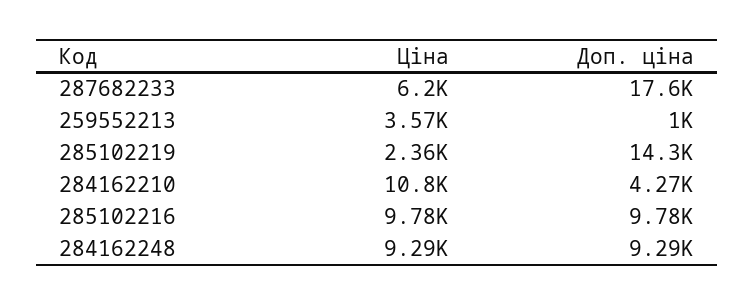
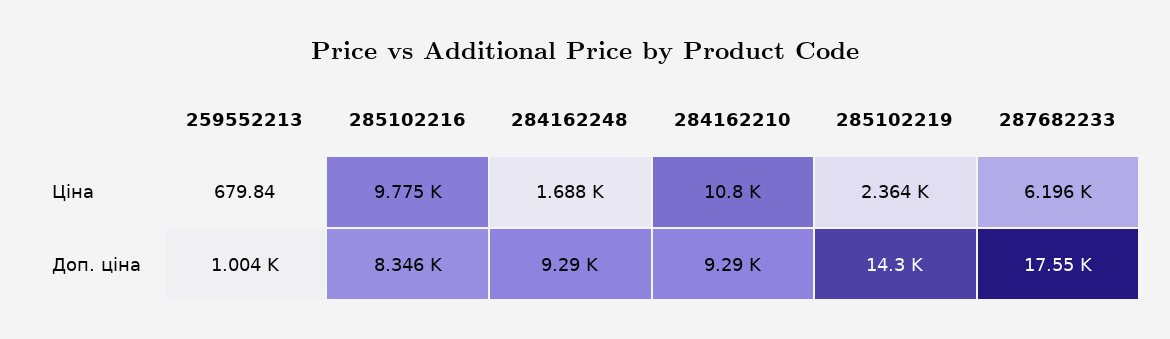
Ціна, 259552213: 3570 -> 679.84
Доп. ціна, 284162210: 4270 -> 9290
Доп. ціна, 285102216: 9780 -> 8346
Ціна, 284162248: 9290 -> 1688

